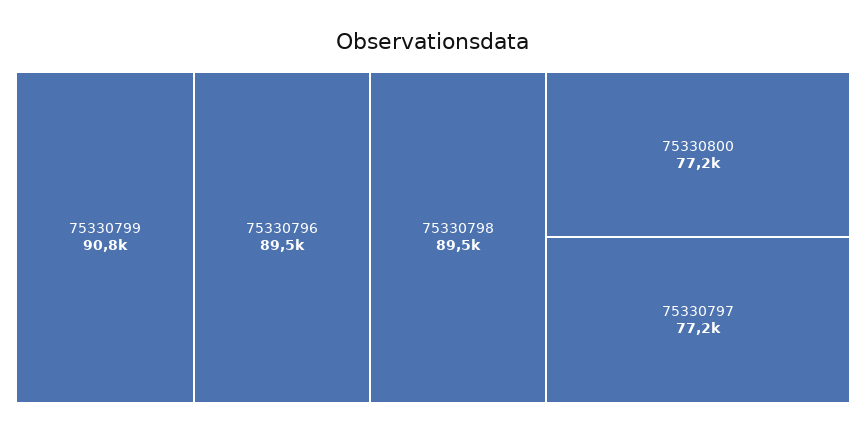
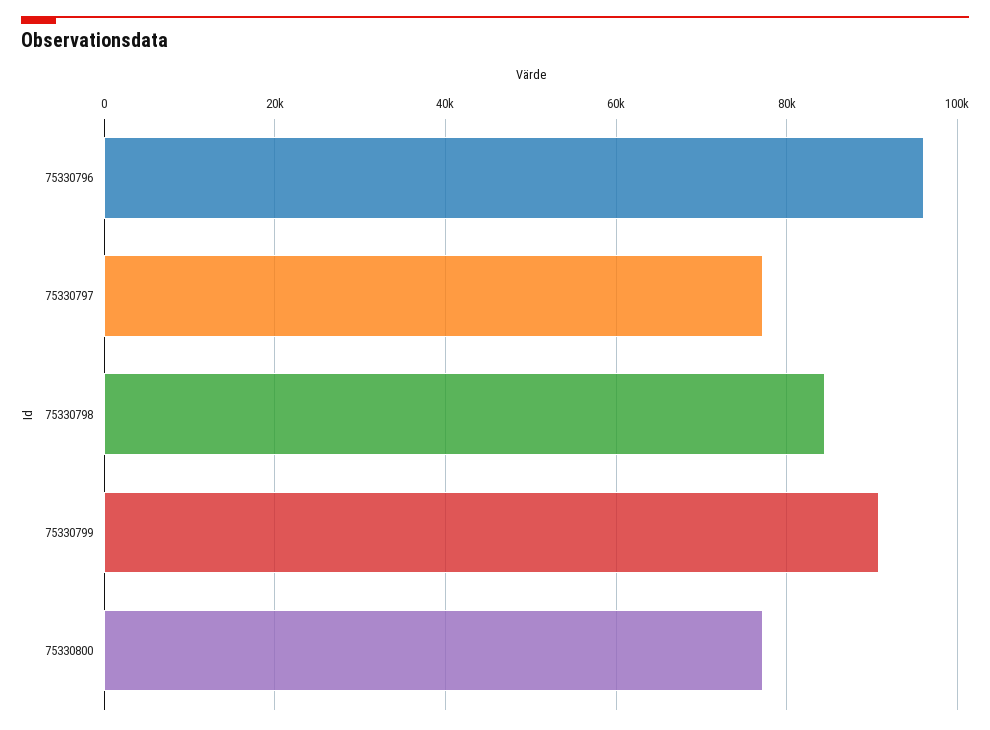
75330796: 89500 -> 96000
75330798: 89500 -> 84000

